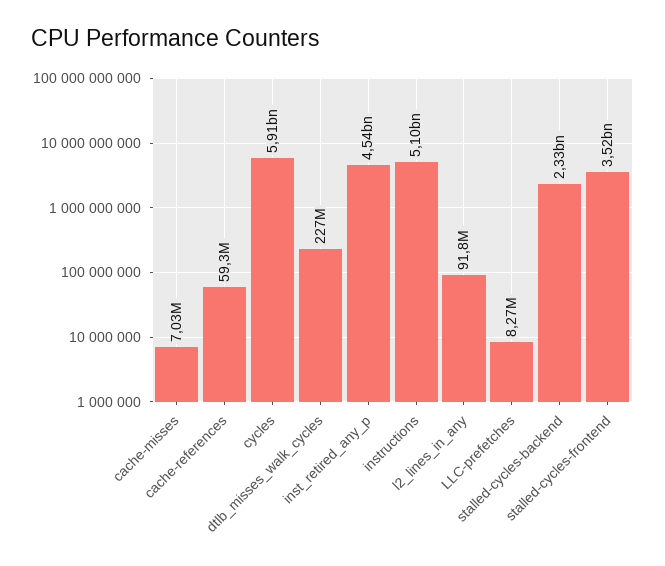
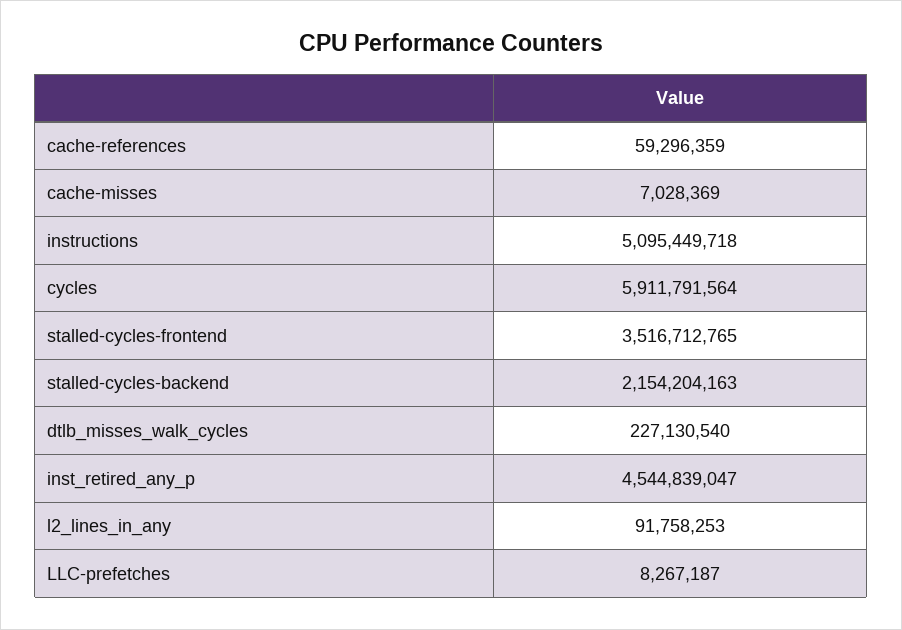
stalled-cycles-backend: 2330000000 -> 2154204163

